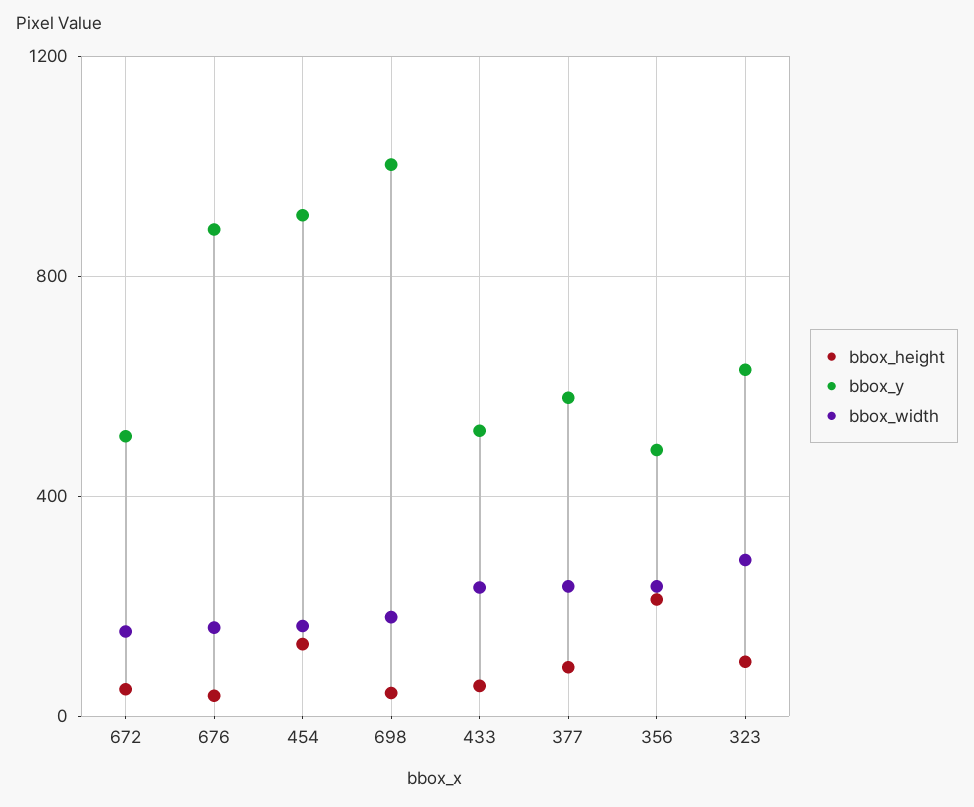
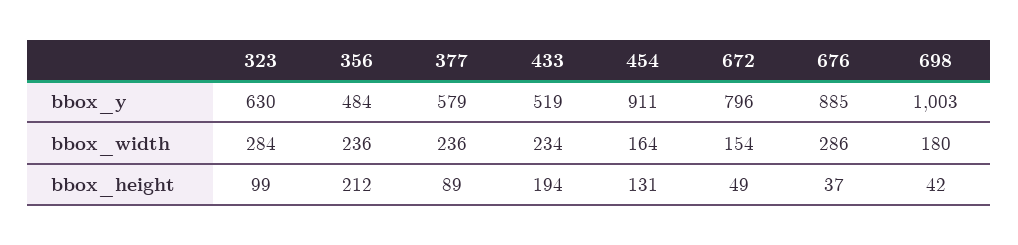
bbox_y, 672: 500 -> 796
bbox_width, 676: 150 -> 286
bbox_height, 433: 50 -> 194

